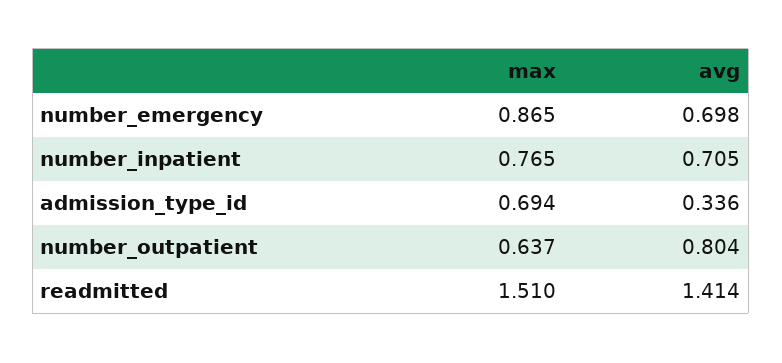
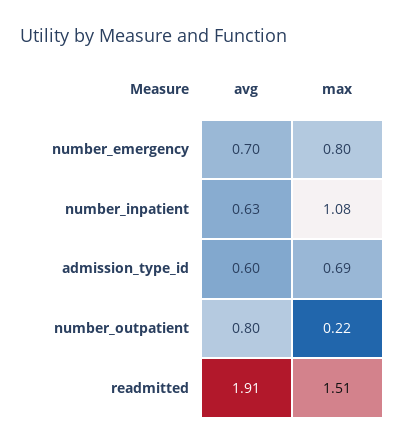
max, number_emergency: 0.865 -> 0.8
max, number_inpatient: 0.765 -> 1.08
avg, number_inpatient: 0.705 -> 0.63
avg, admission_type_id: 0.336 -> 0.6
max, number_outpatient: 0.637 -> 0.22
avg, readmitted: 1.414 -> 1.91

